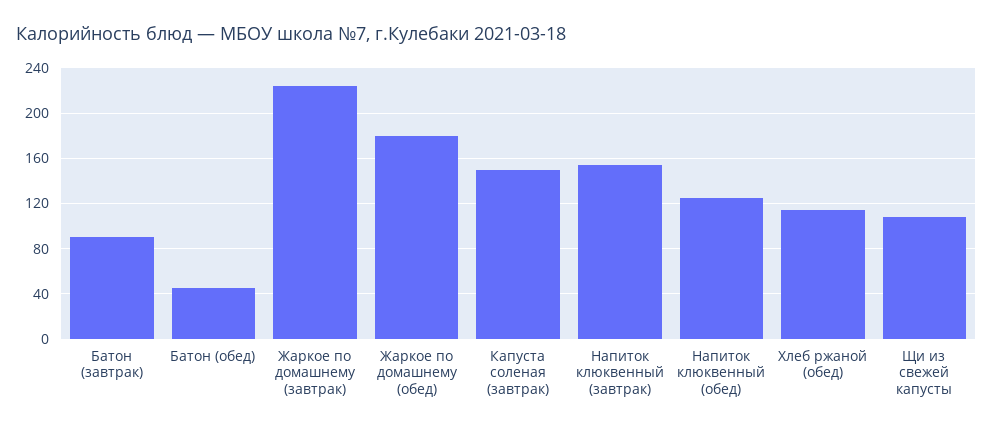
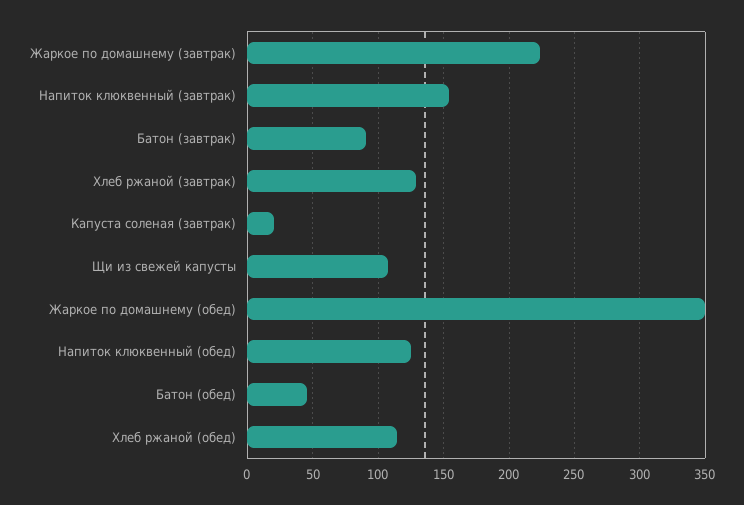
Жаркое по домашнему (обед): 180 -> 350
Капуста соленая (завтрак): 150 -> 20
Хлеб ржаной (завтрак): none -> 130

